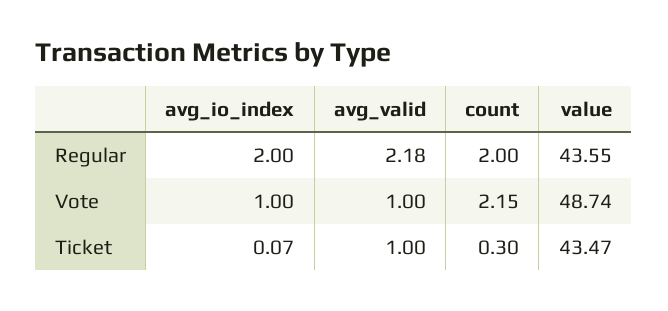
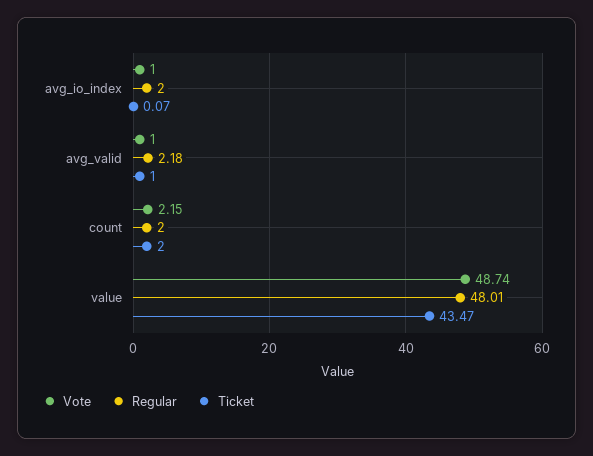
Regular, value: 43.55 -> 48.01
Ticket, count: 0.3 -> 2

